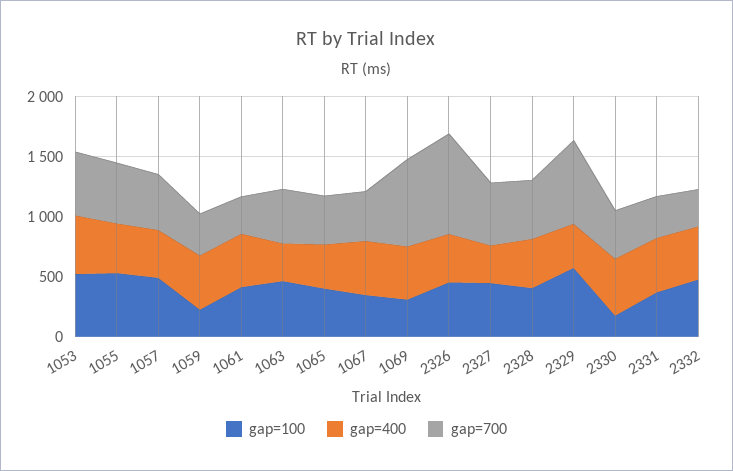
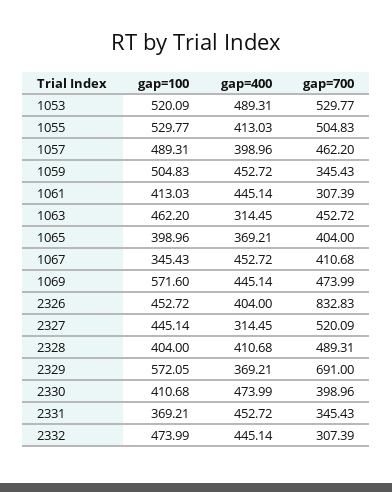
gap=100, 1059: 200 -> 504.83
gap=100, 1069: 300 -> 571.6
gap=700, 1069: 700 -> 473.99
gap=100, 2330: 200 -> 410.68

